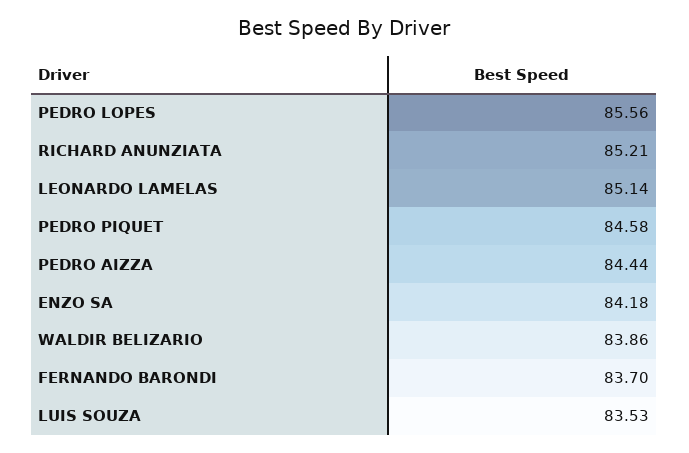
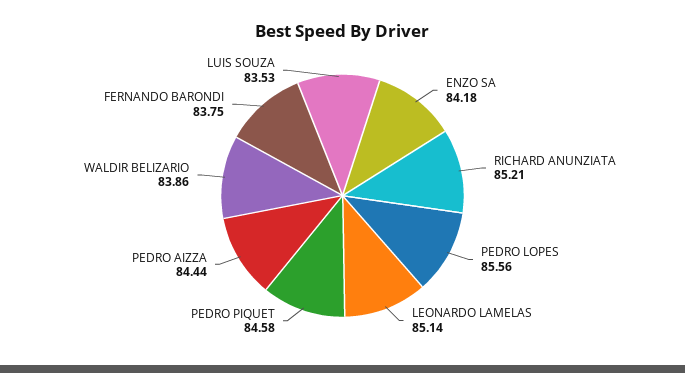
FERNANDO BARONDI: 83.7 -> 83.75

